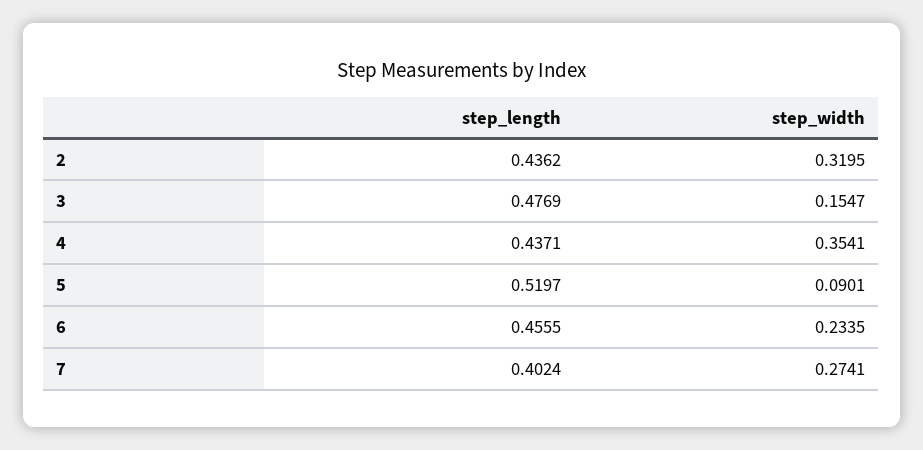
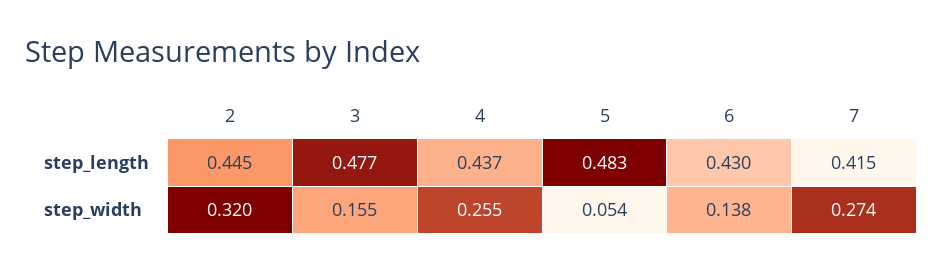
step_length, 2: 0.4362 -> 0.445
step_width, 4: 0.3541 -> 0.255
step_length, 5: 0.5197 -> 0.483
step_width, 5: 0.0901 -> 0.054
step_length, 6: 0.4555 -> 0.43
step_width, 6: 0.2335 -> 0.138
step_length, 7: 0.4024 -> 0.415

